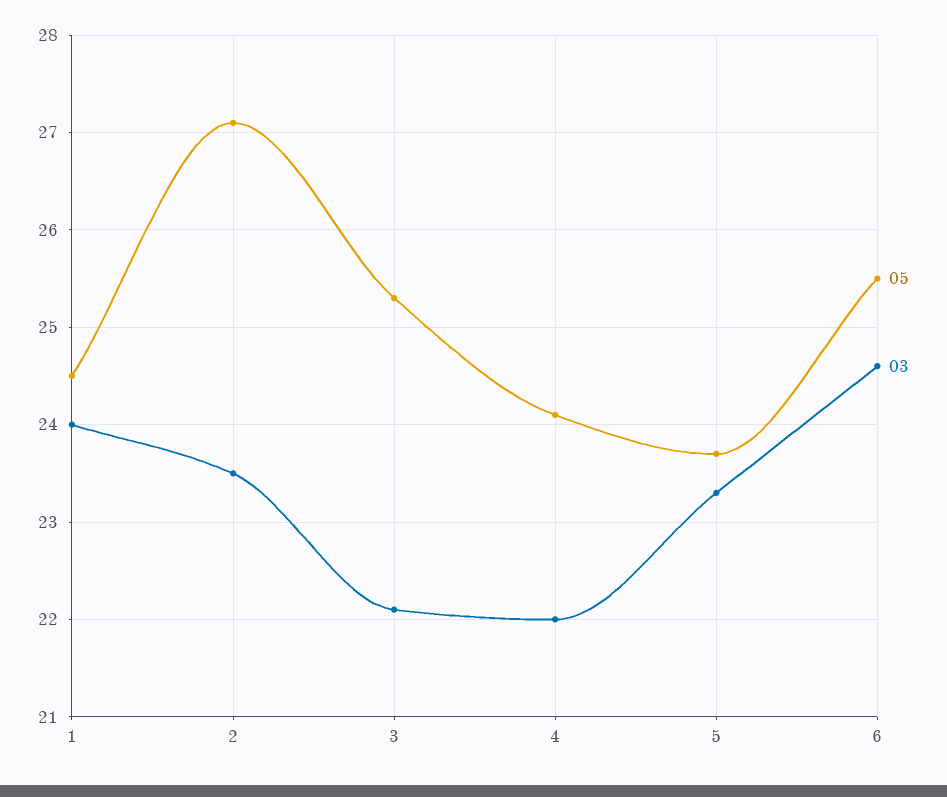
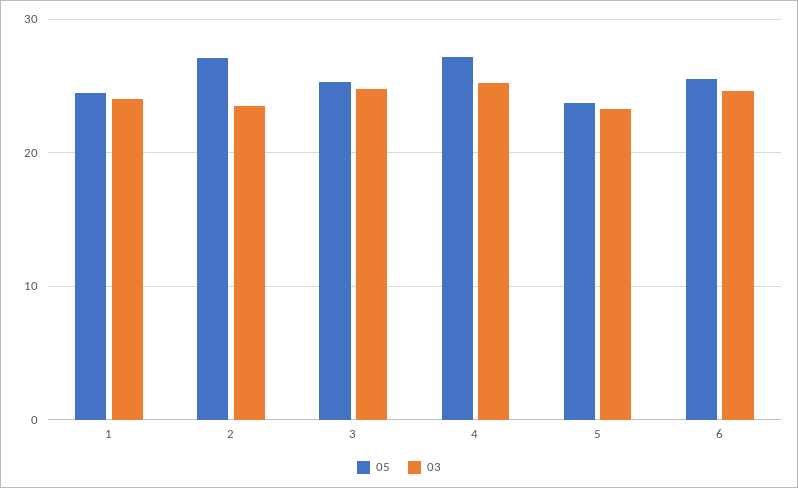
03, 3: 22.1 -> 25
05, 4: 24.1 -> 27
03, 4: 22 -> 25

